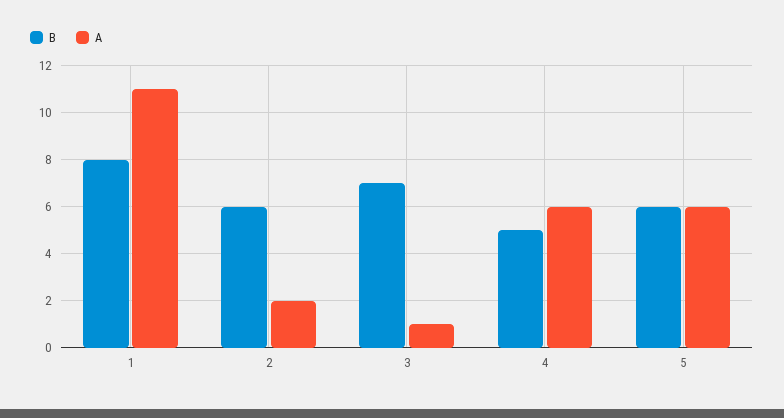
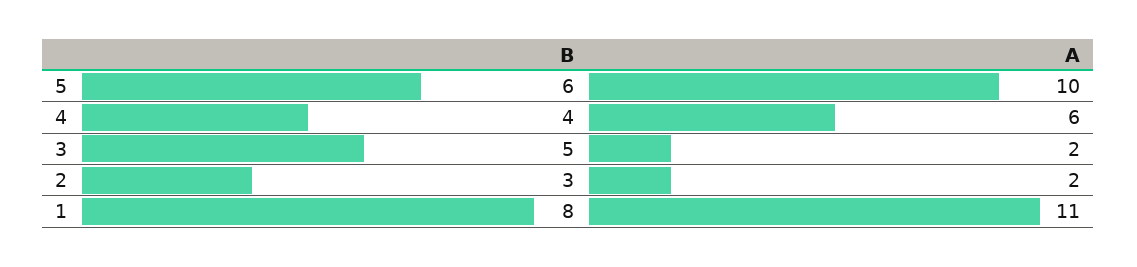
B, 2: 6 -> 3
B, 3: 7 -> 5
A, 3: 1 -> 2
B, 4: 5 -> 4
A, 5: 6 -> 10

